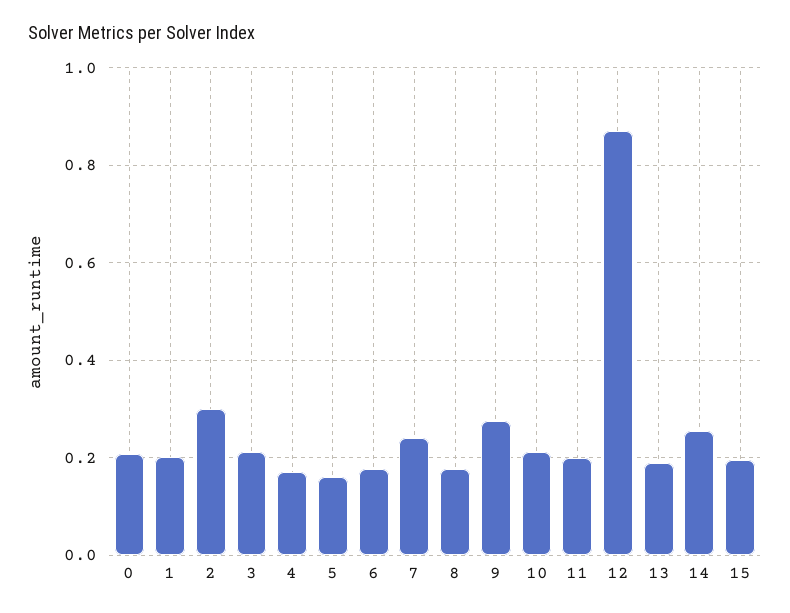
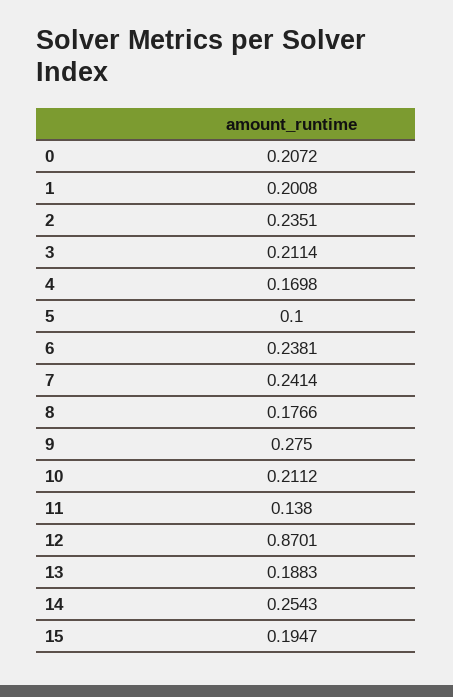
2: 0.3 -> 0.2351
5: 0.16 -> 0.1
6: 0.18 -> 0.2381
11: 0.2 -> 0.138

